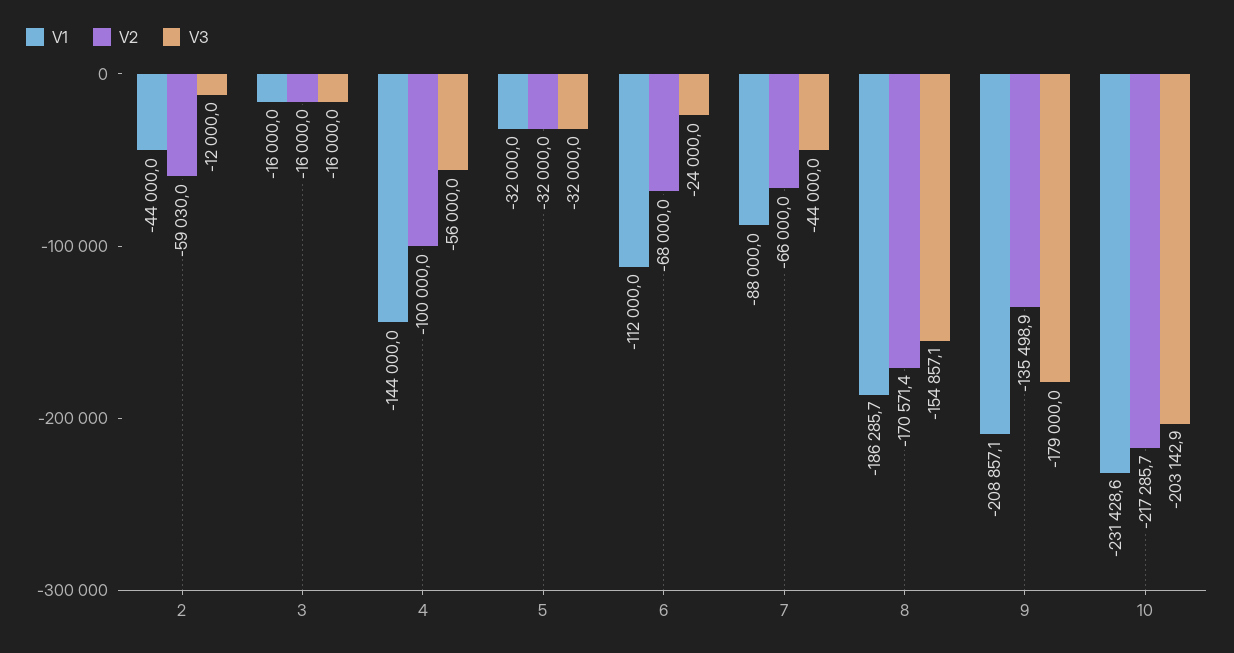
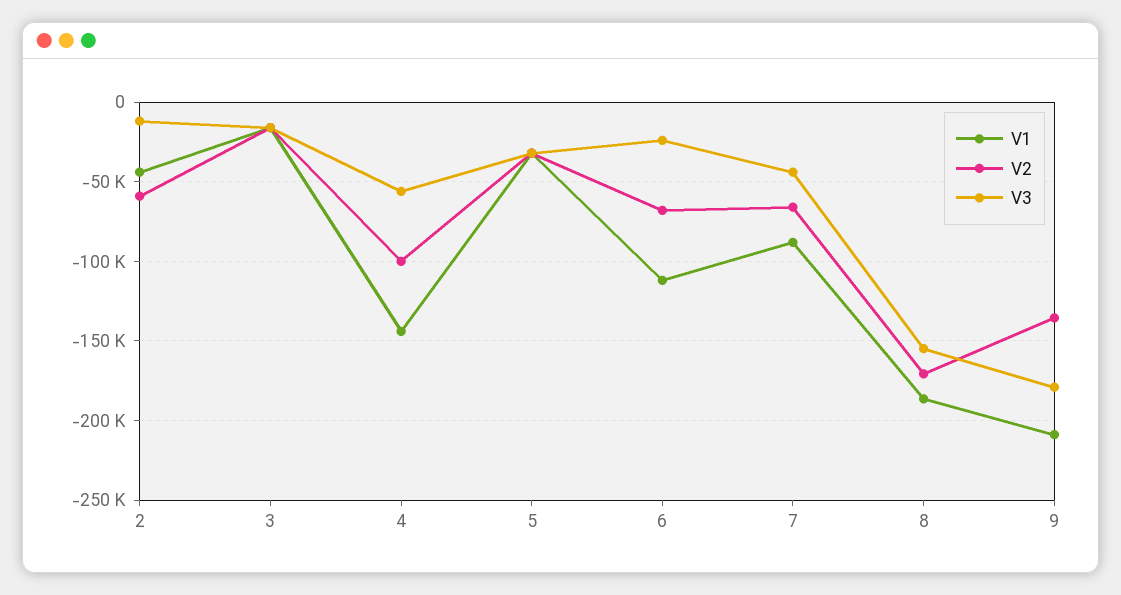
V1, 10: -231428.6 -> none
V2, 10: -217285.7 -> none
V3, 10: -203142.9 -> none

